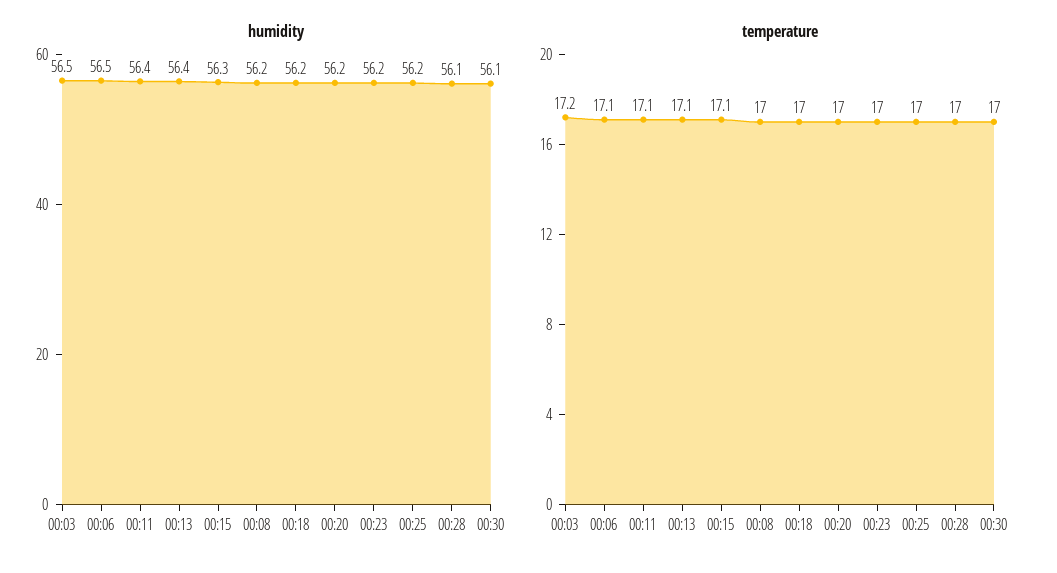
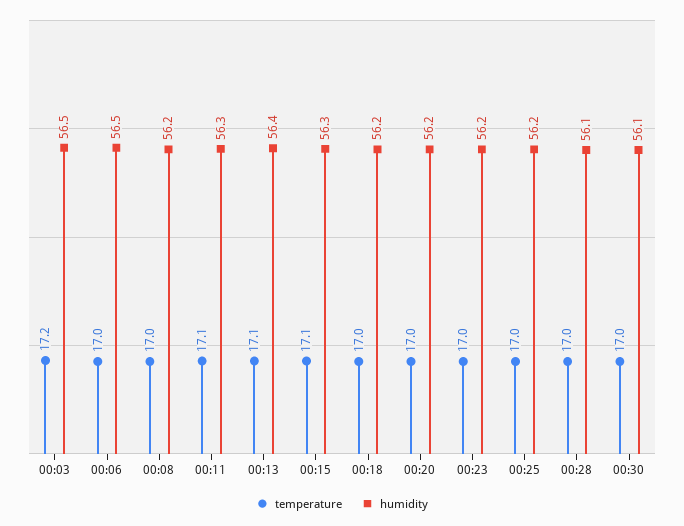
humidity, 00:11: 56.4 -> 56.3
temperature, 00:06: 17.1 -> 17

